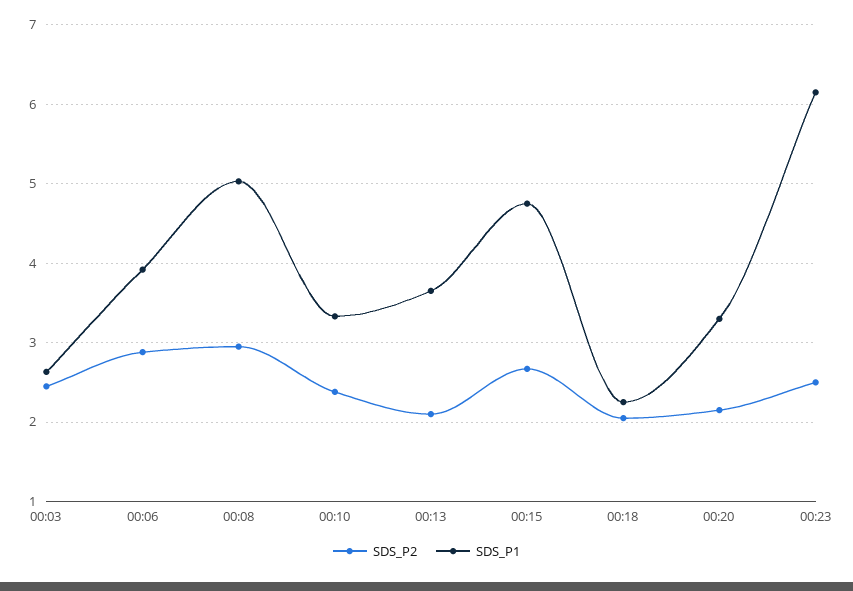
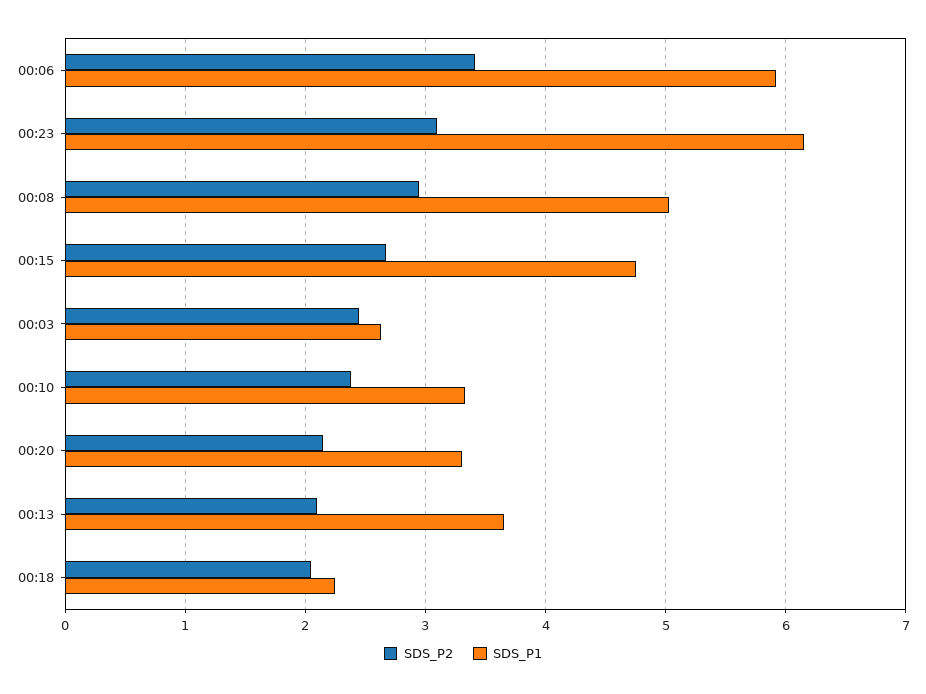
SDS_P2, 00:06: 2.9 -> 3.4
SDS_P1, 00:06: 3.9 -> 5.9
SDS_P2, 00:23: 2.5 -> 3.1

